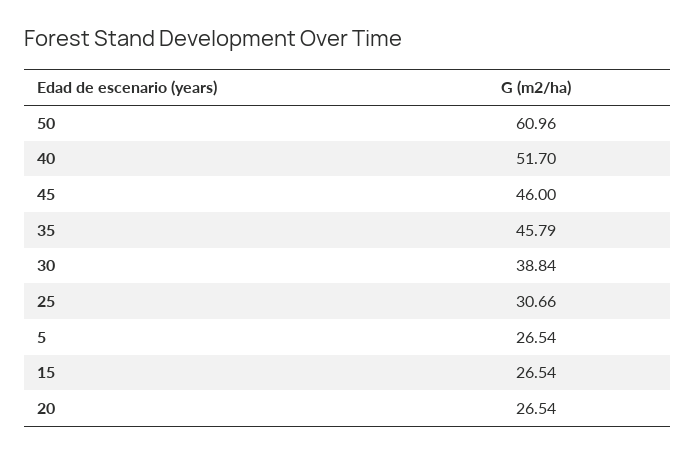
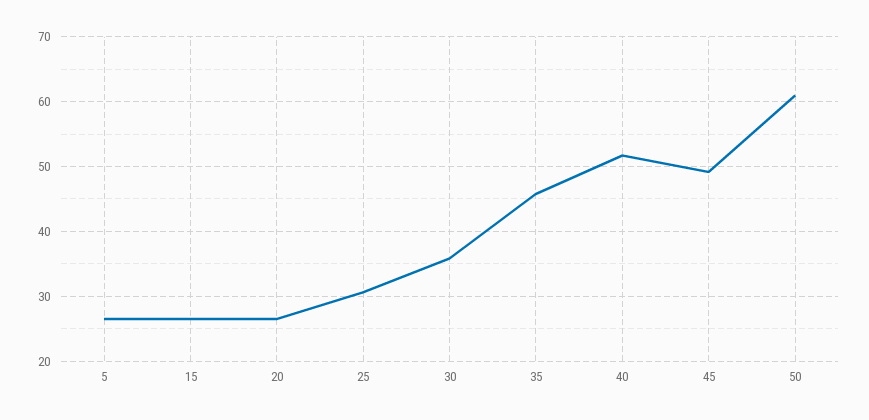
45: 46 -> 49
30: 38.84 -> 36

